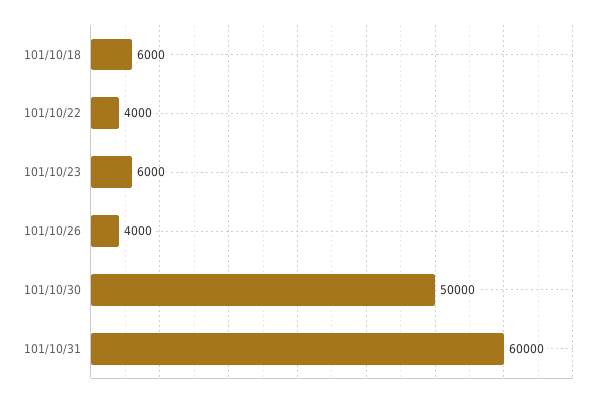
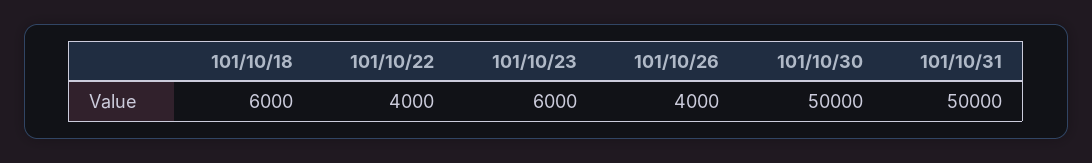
101/10/31: 60000 -> 50000

